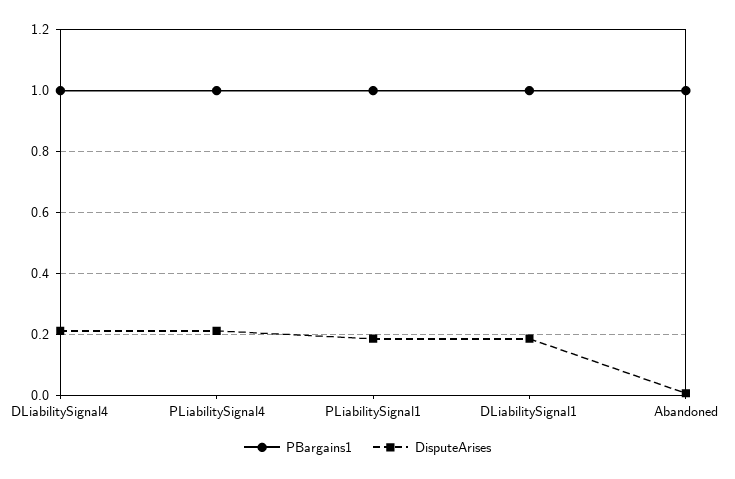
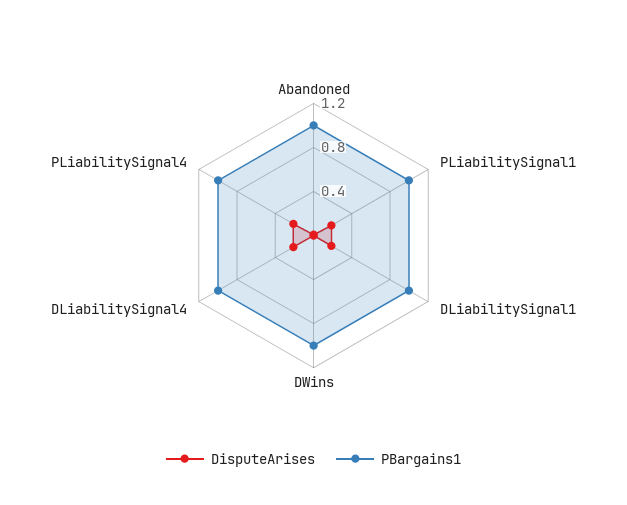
DisputeArises, DWins: none -> 0
PBargains1, DWins: none -> 1

